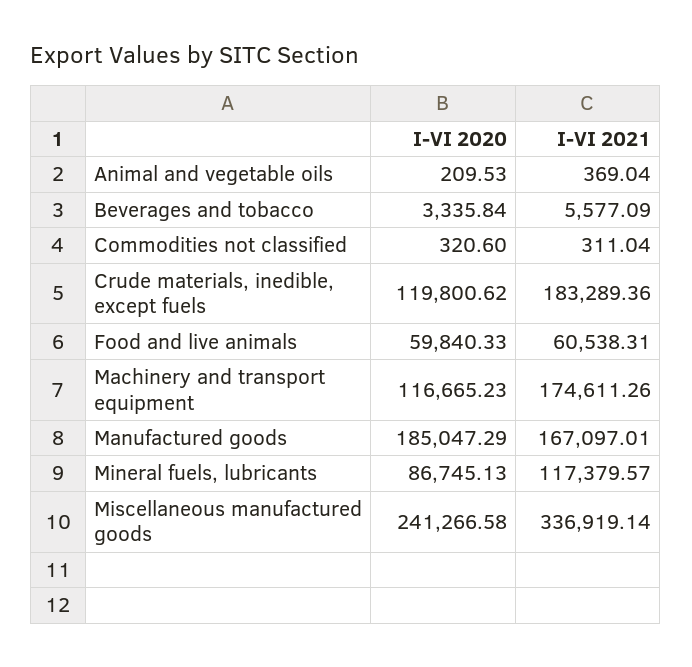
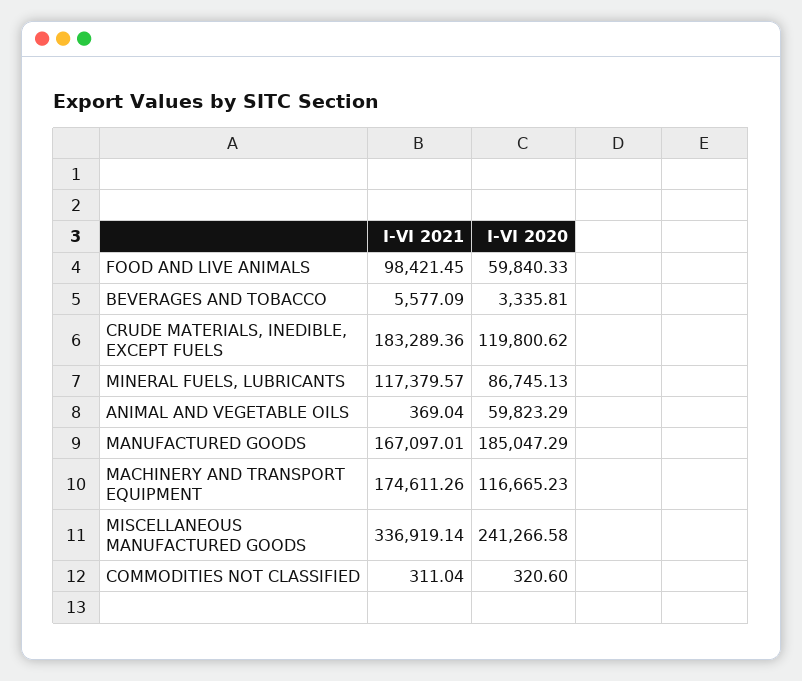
I-VI 2020, Animal and vegetable oils: 209.53 -> 59823.29
I-VI 2020, Beverages and tobacco: 3335.84 -> 3335.81
I-VI 2021, Food and live animals: 60538.31 -> 98421.45

